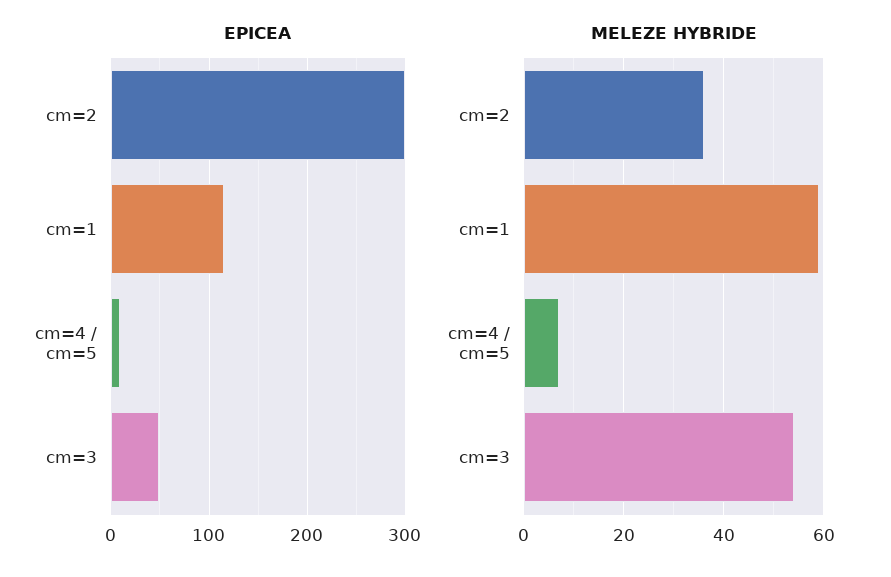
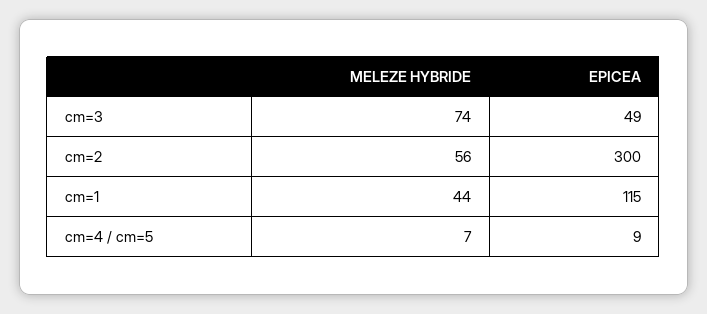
MELEZE HYBRIDE, cm=2: 35 -> 56
MELEZE HYBRIDE, cm=1: 60 -> 44
MELEZE HYBRIDE, cm=3: 55 -> 74

